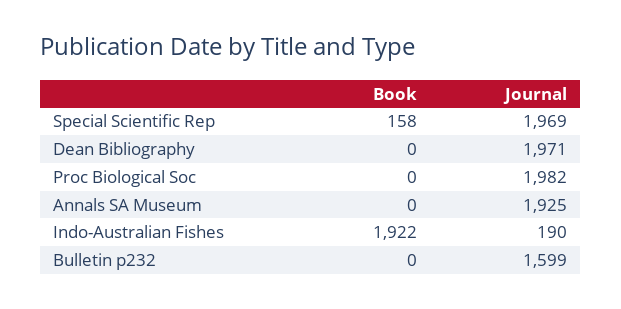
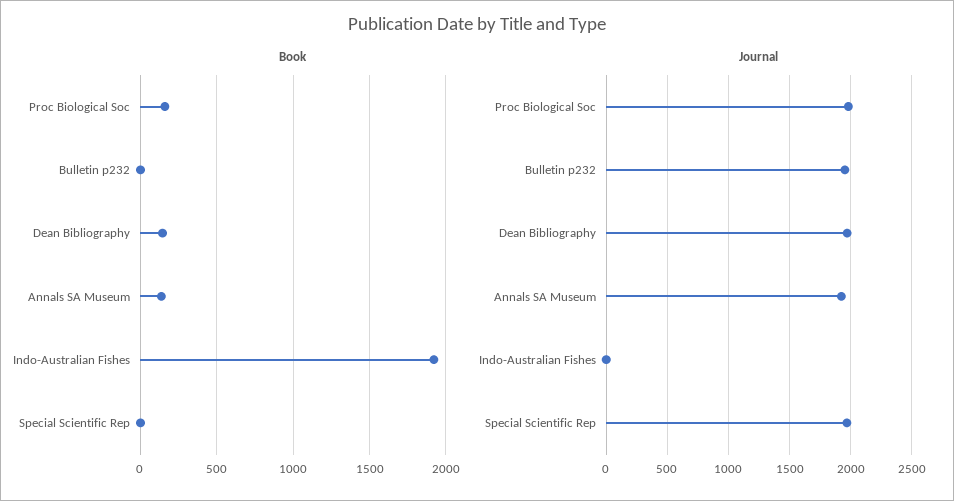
Book, Special Scientific Rep: 158 -> 0
Book, Dean Bibliography: 0 -> 150
Book, Proc Biological Soc: 0 -> 150
Book, Annals SA Museum: 0 -> 150
Journal, Indo-Australian Fishes: 190 -> 0
Journal, Bulletin p232: 1599 -> 1950

